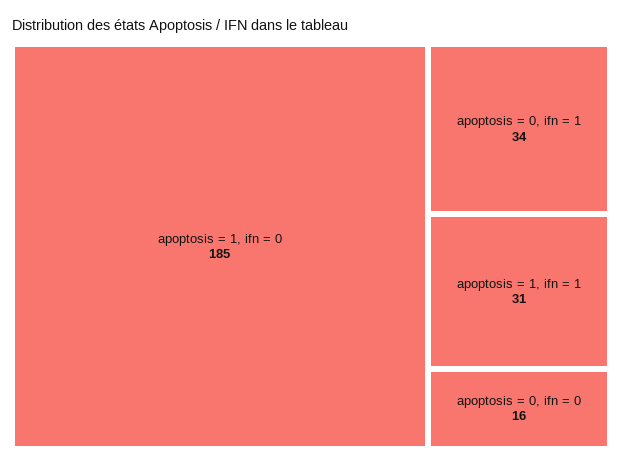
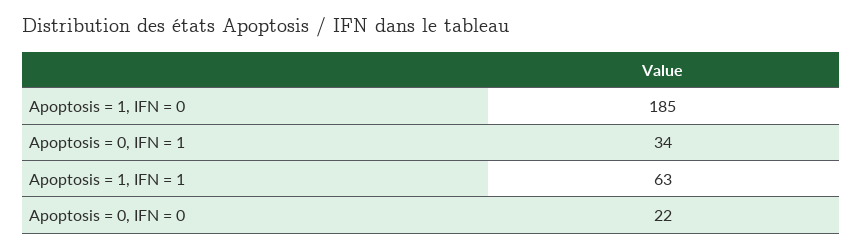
apoptosis = 1, ifn = 1: 31 -> 63
apoptosis = 0, ifn = 0: 16 -> 22

